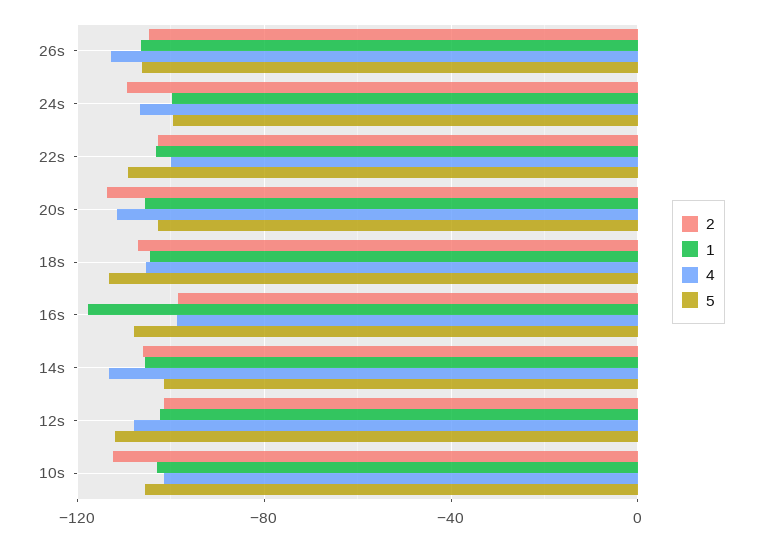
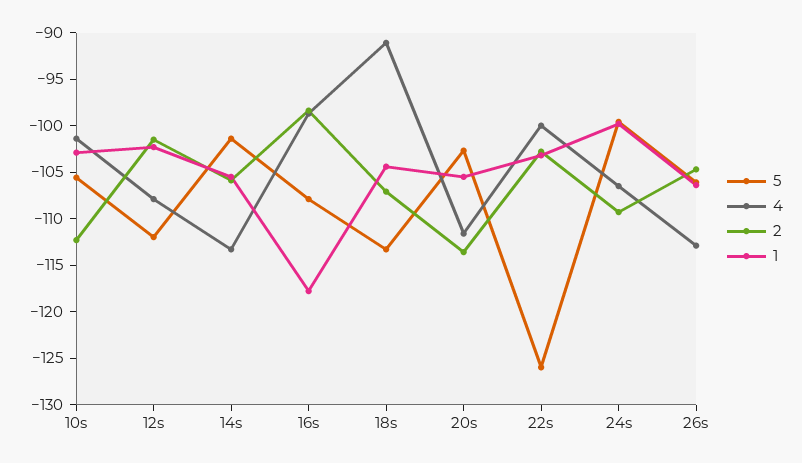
5, 22s: -110 -> -126
4, 18s: -105 -> -91

